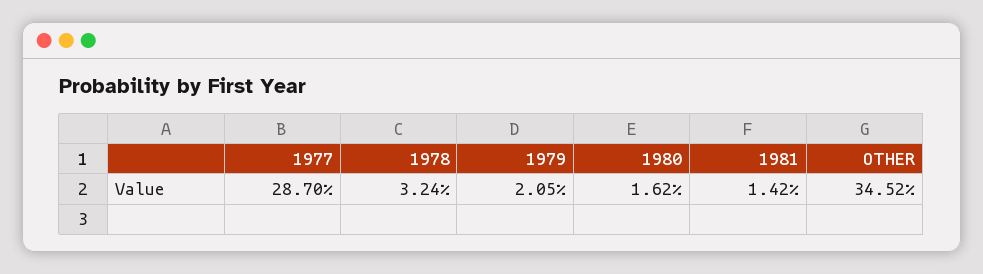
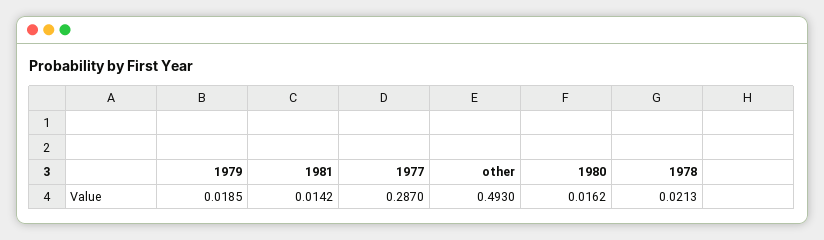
1978: 0.0324 -> 0.0213
1979: 0.0205 -> 0.0185
OTHER: 0.3452 -> 0.493

